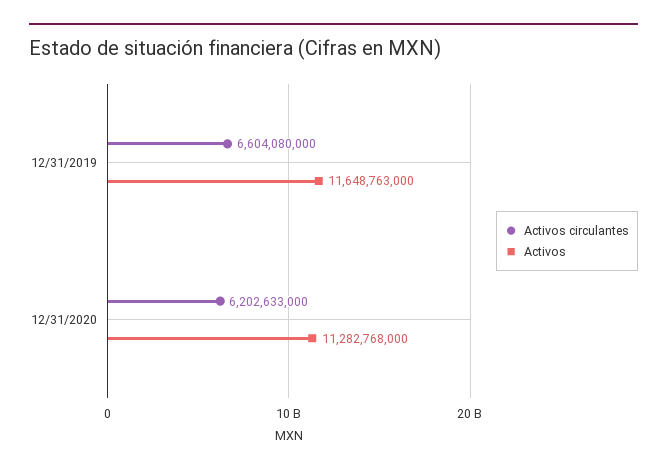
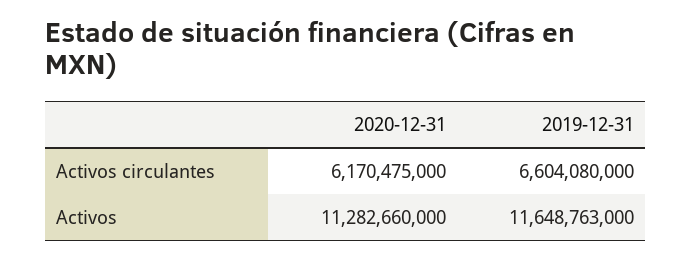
Activos circulantes, 12/31/2020: 6202633000 -> 6170475000
Activos, 12/31/2020: 11282768000 -> 11282660000

